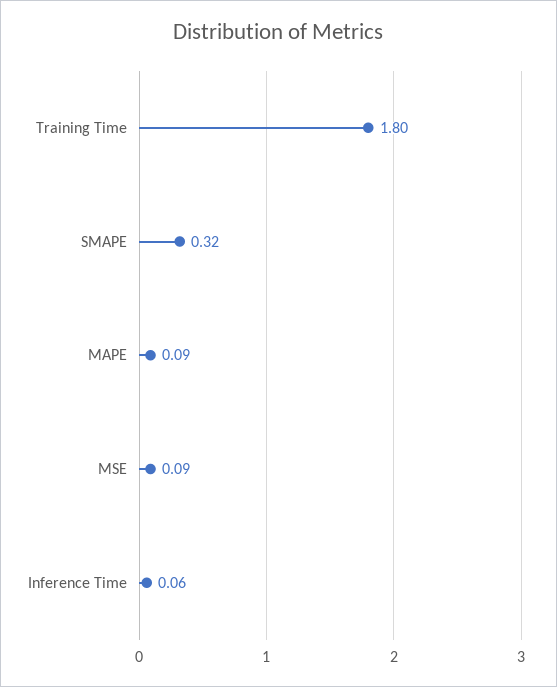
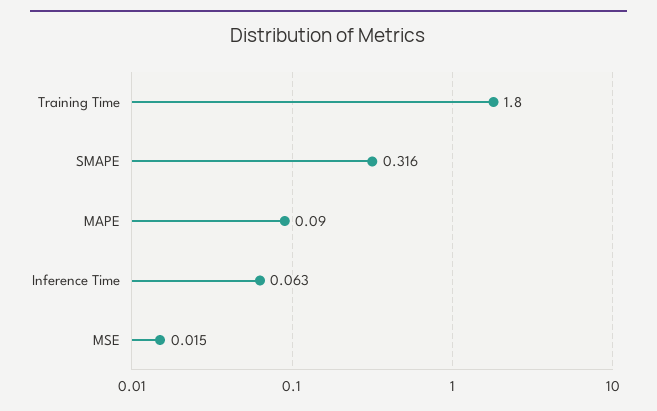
MSE: 0.09 -> 0.015

